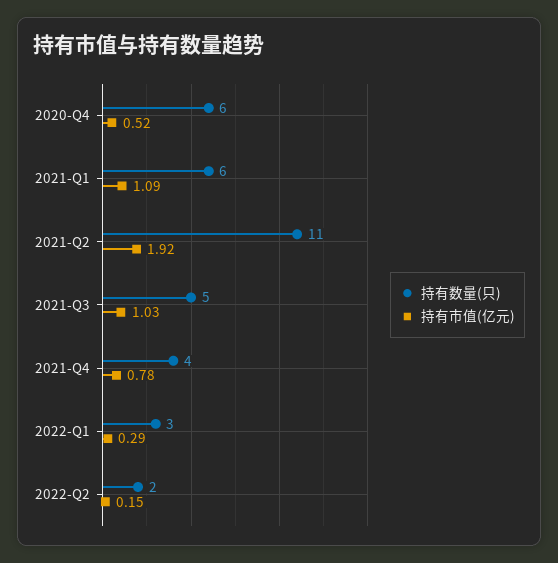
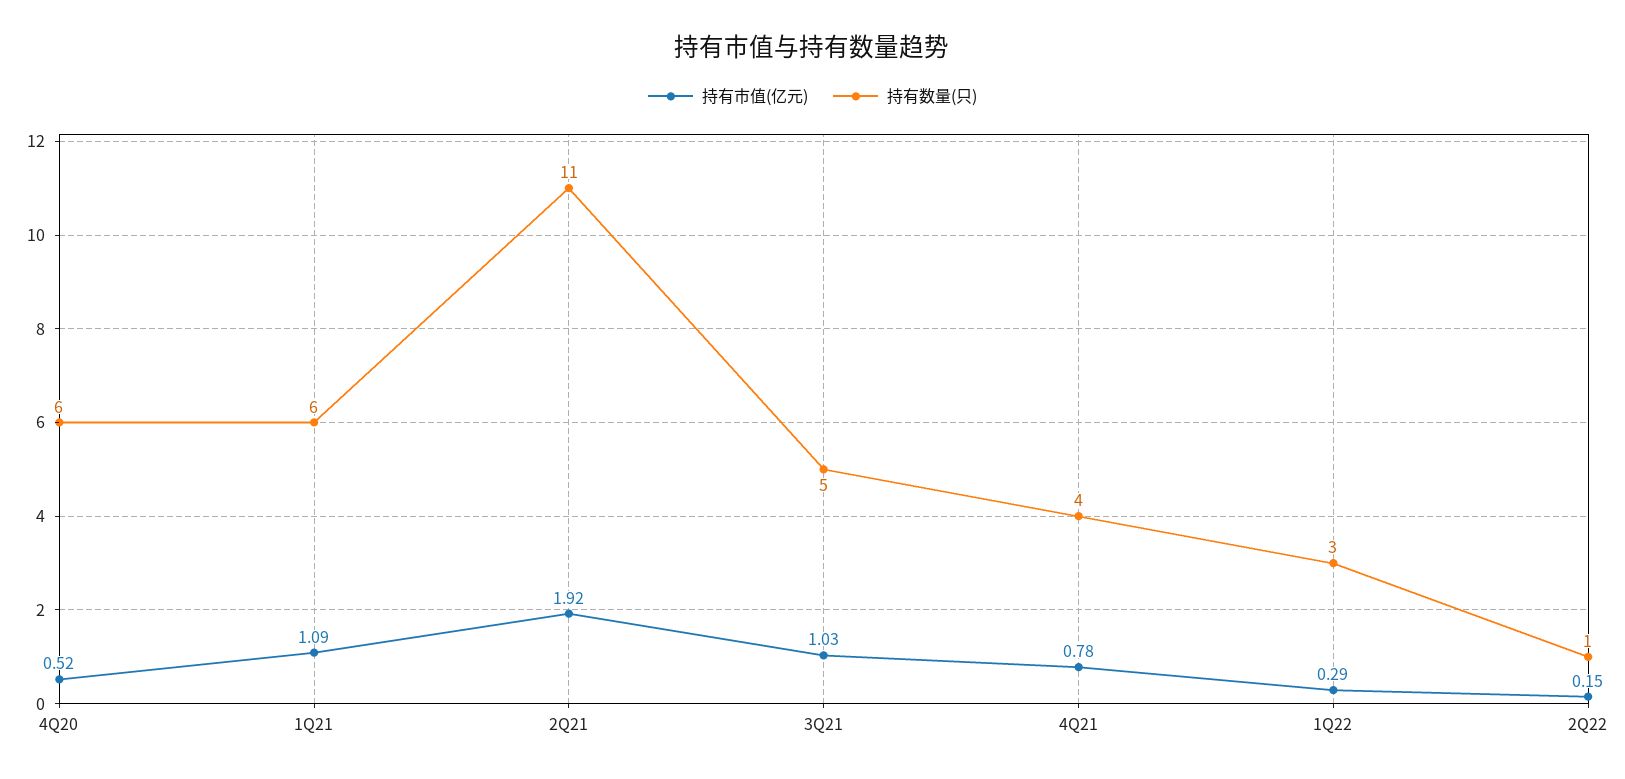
持有数量(只), 2022-Q2: 2 -> 1

